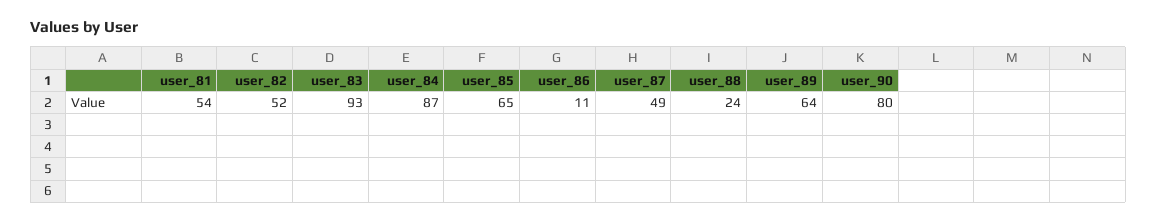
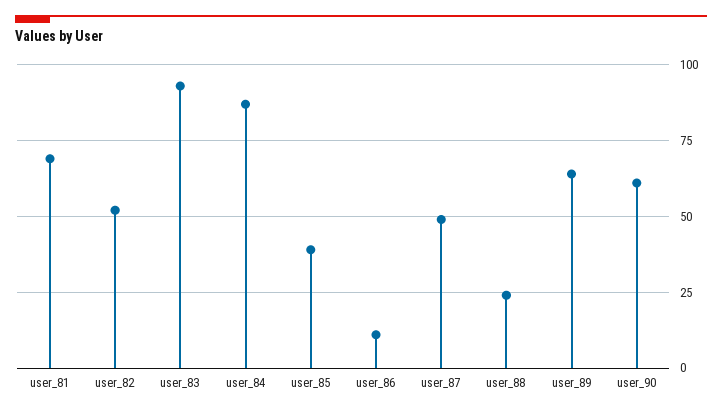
user_81: 54 -> 70
user_85: 65 -> 40
user_90: 80 -> 60

